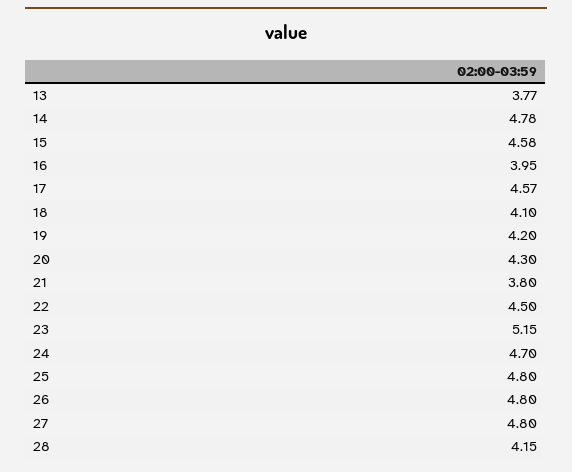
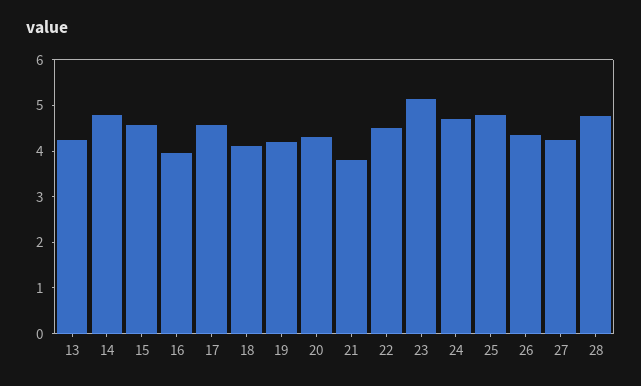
13: 3.77 -> 4.2
26: 4.8 -> 4.4
27: 4.8 -> 4.2
28: 4.15 -> 4.8

